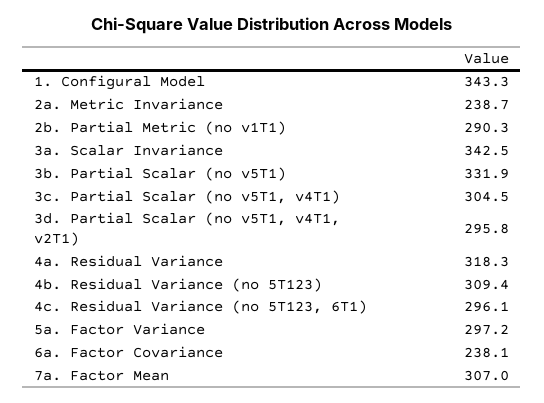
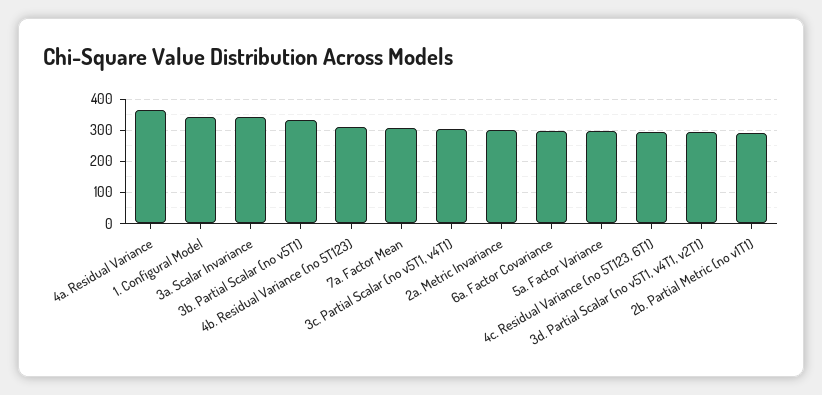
2a. Metric Invariance: 238.7 -> 300
4a. Residual Variance: 318.3 -> 360
6a. Factor Covariance: 238.1 -> 300

